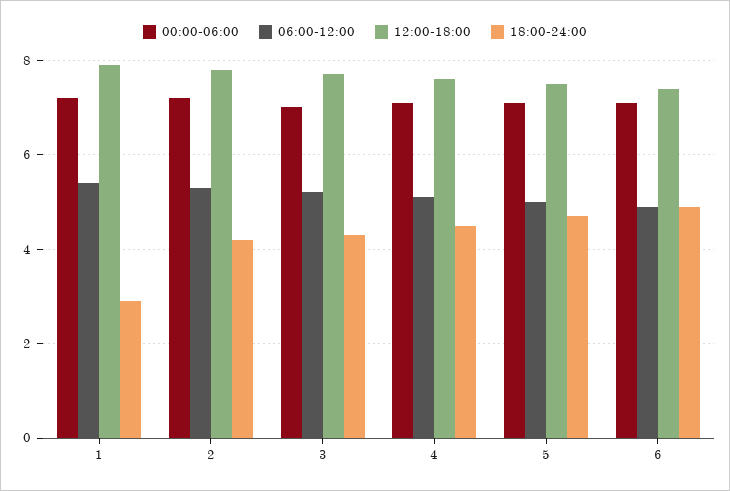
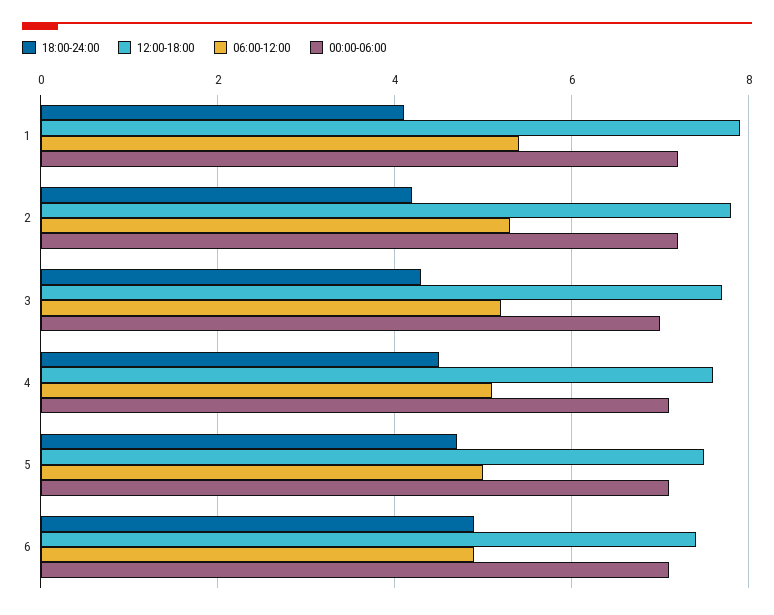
18:00-24:00, 1: 3 -> 4

